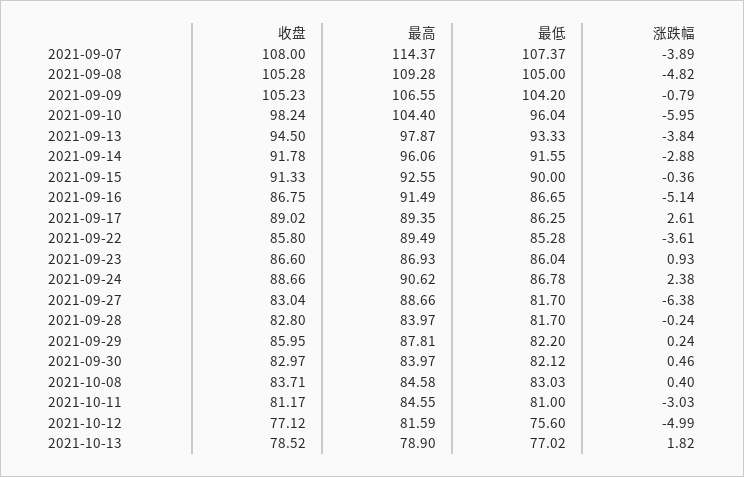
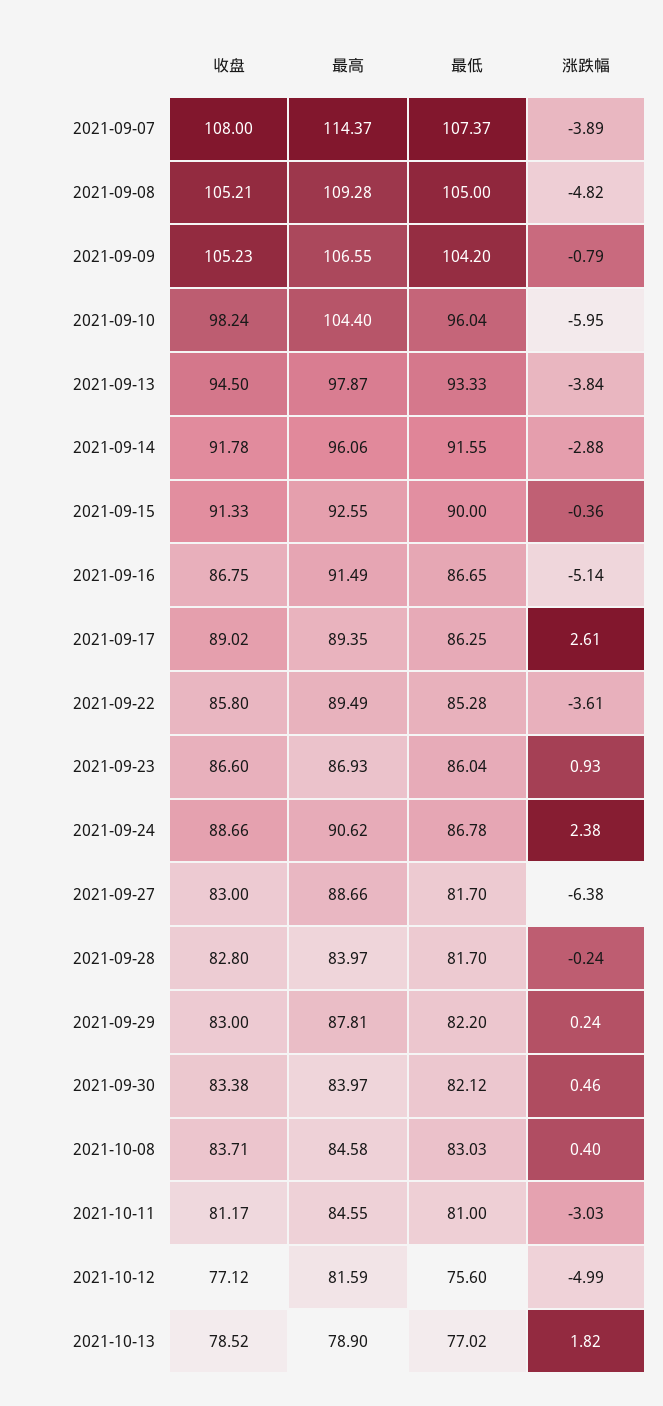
收盘, 2021-09-08: 105.28 -> 105.21
收盘, 2021-09-27: 83.04 -> 83
收盘, 2021-09-29: 85.95 -> 83
收盘, 2021-09-30: 82.97 -> 83.38

